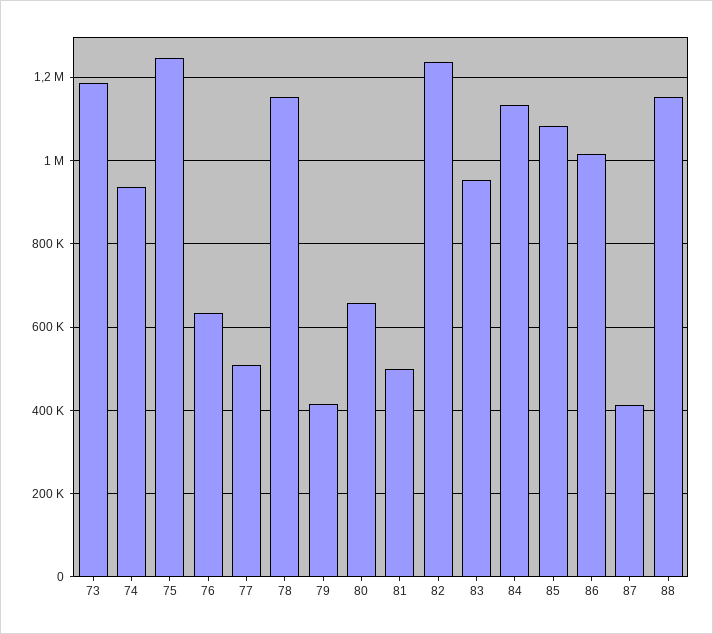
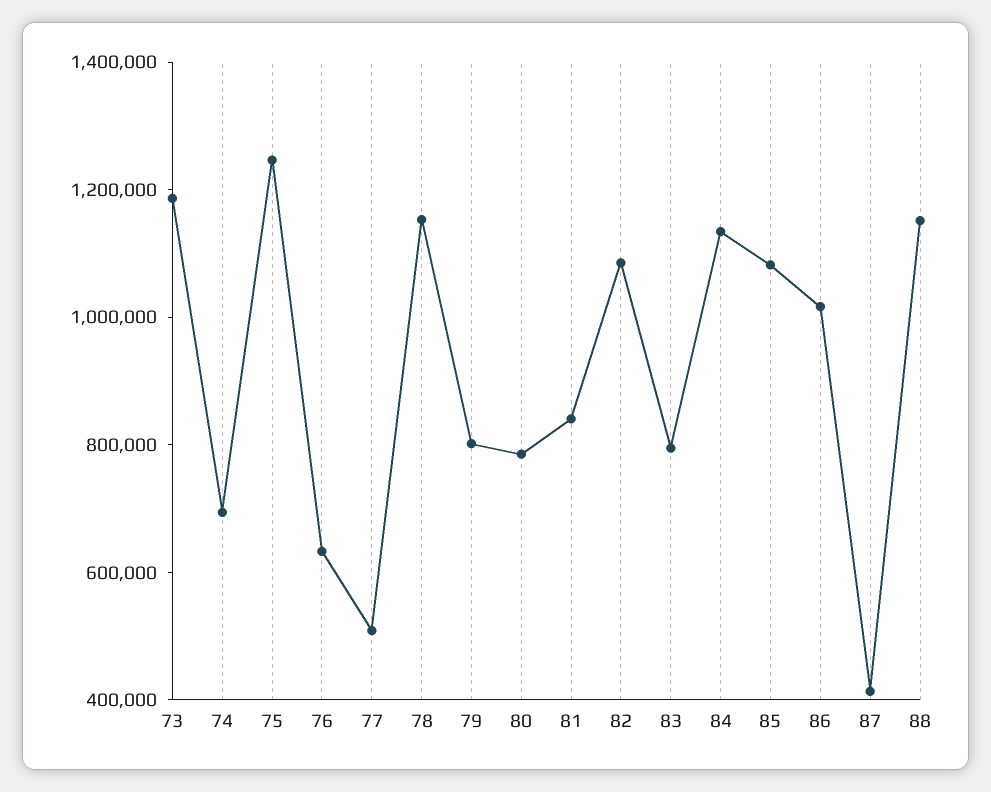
74: 940000 -> 700000
79: 420000 -> 800000
80: 660000 -> 800000
81: 500000 -> 850000
82: 1240000 -> 1100000
83: 960000 -> 800000

